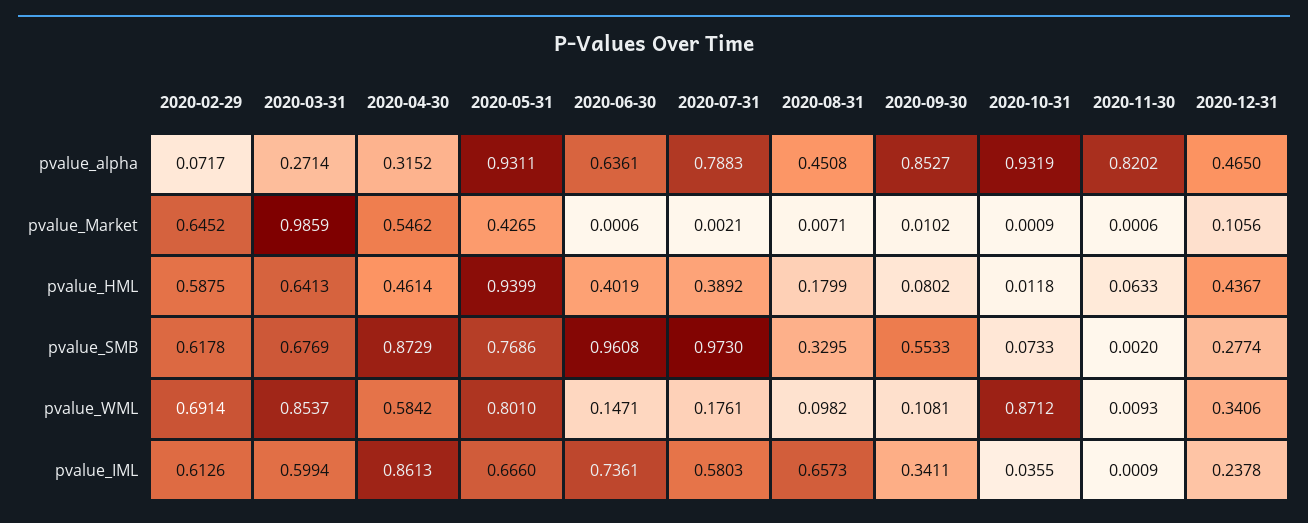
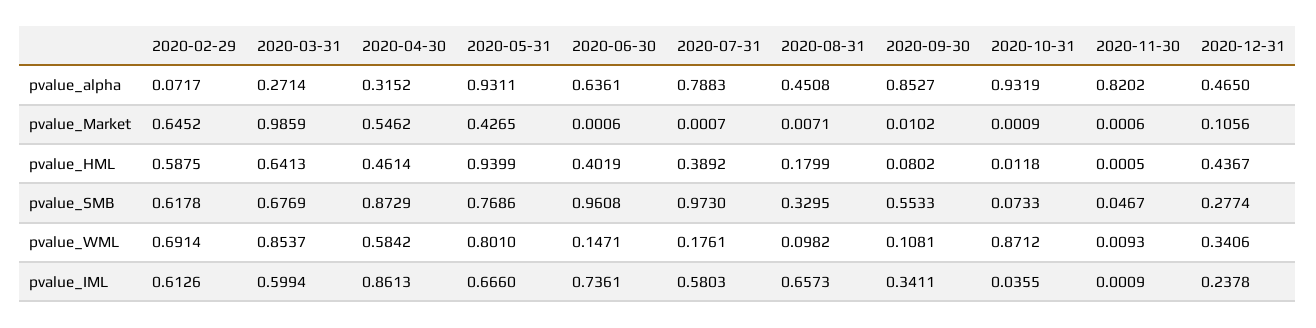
2020-07-31, pvalue_Market: 0.0021 -> 0.0007
2020-11-30, pvalue_HML: 0.0633 -> 0.0005
2020-11-30, pvalue_SMB: 0.002 -> 0.0467

